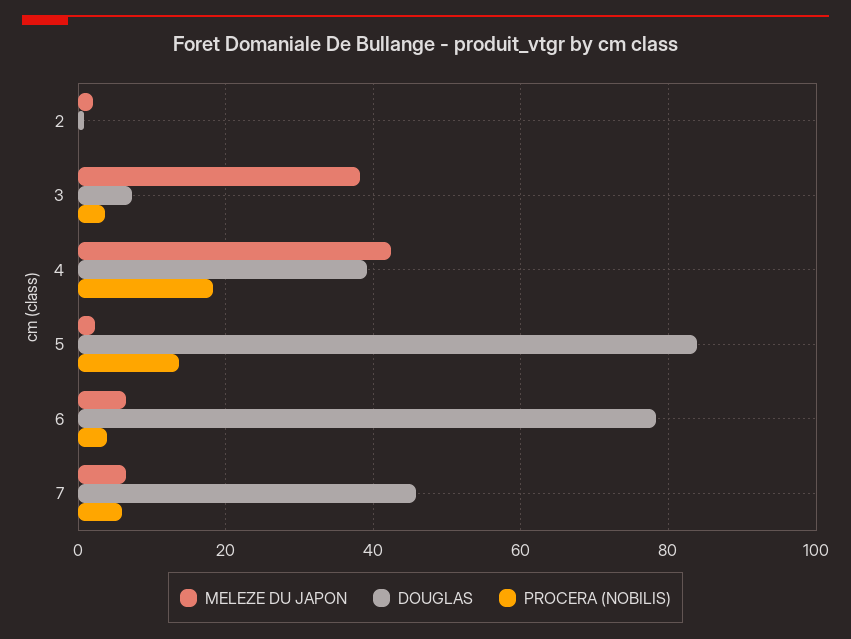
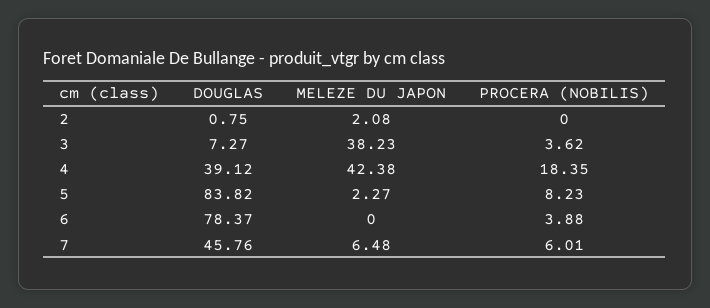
PROCERA (NOBILIS), 5: 14 -> 8.23
MELEZE DU JAPON, 6: 6 -> 0

